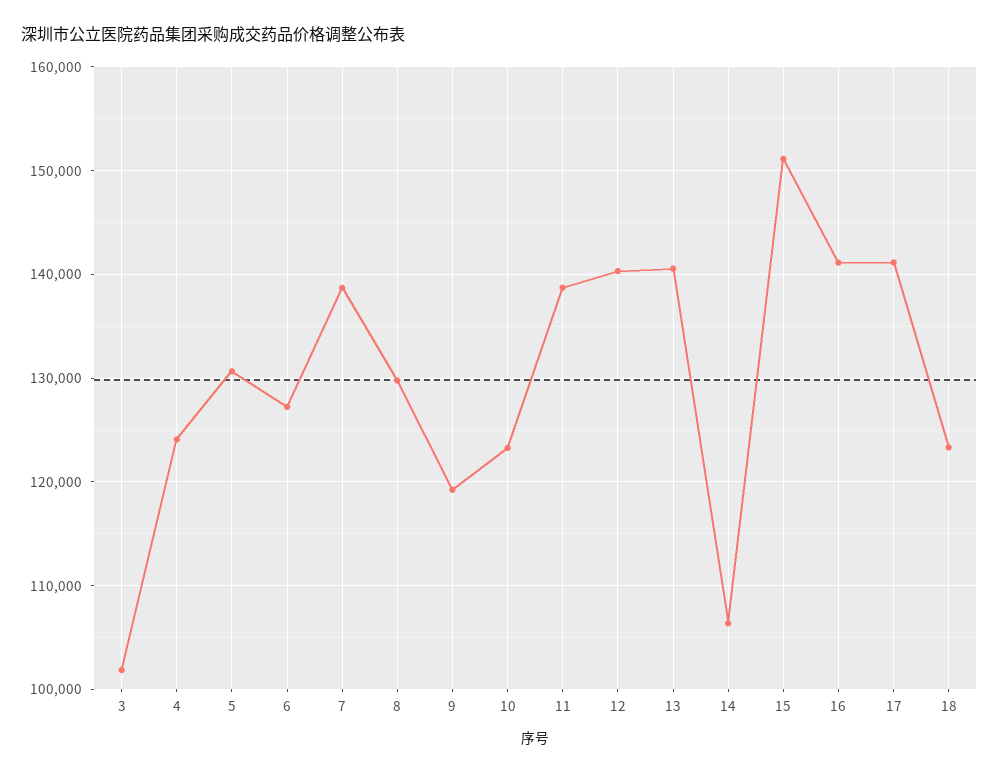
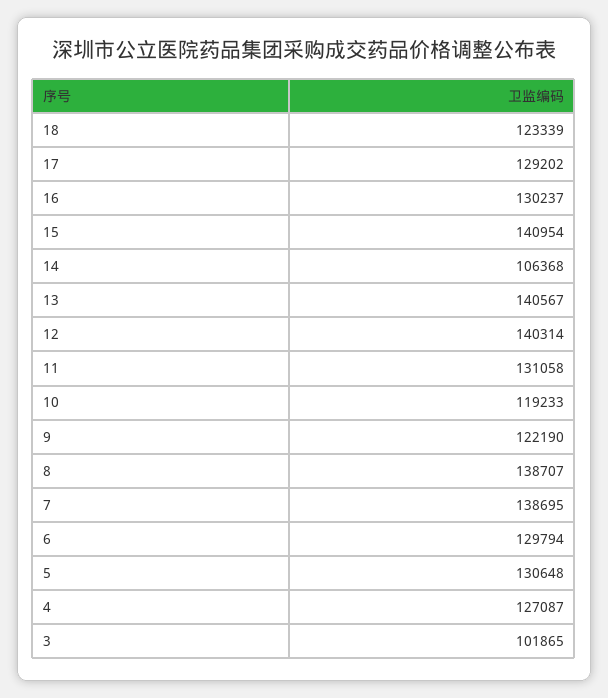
4: 124000 -> 127087
6: 127000 -> 129794
8: 130000 -> 138707
9: 119000 -> 122190
10: 123000 -> 119233
11: 139000 -> 131058
15: 151000 -> 140954
16: 141000 -> 130237
17: 141000 -> 129202

